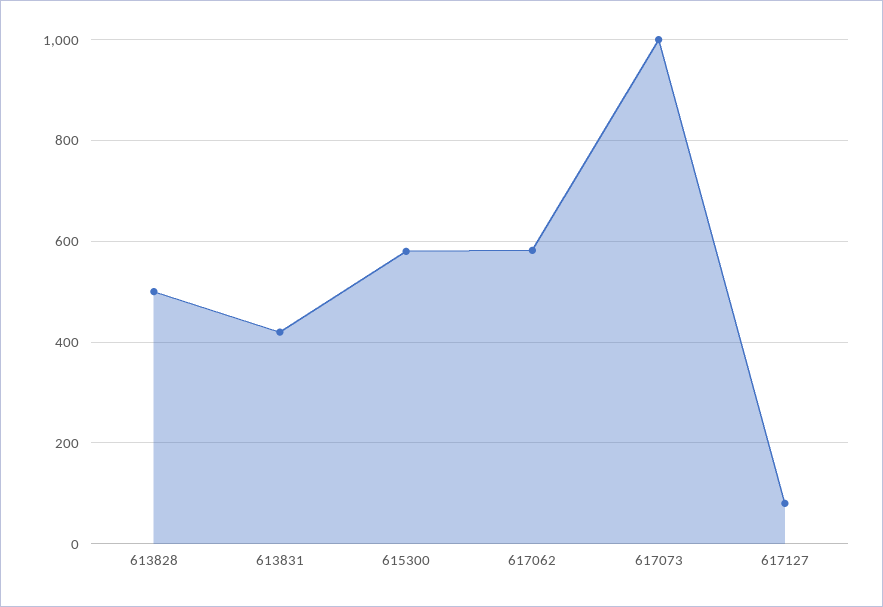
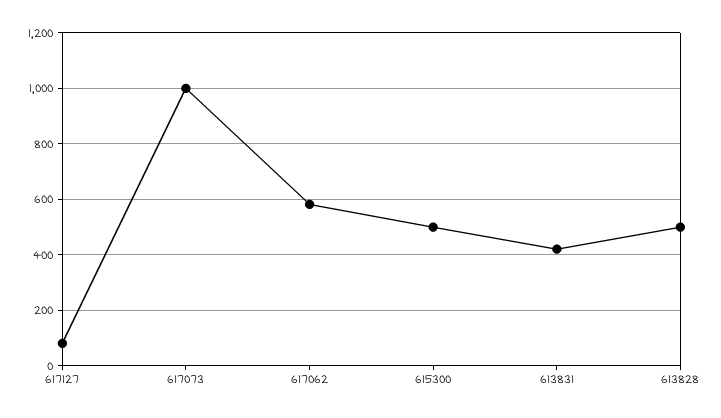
615300: 580 -> 500

